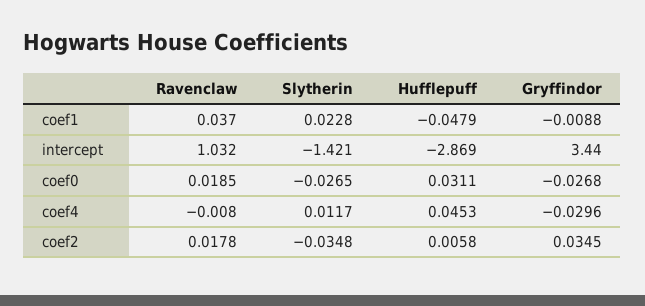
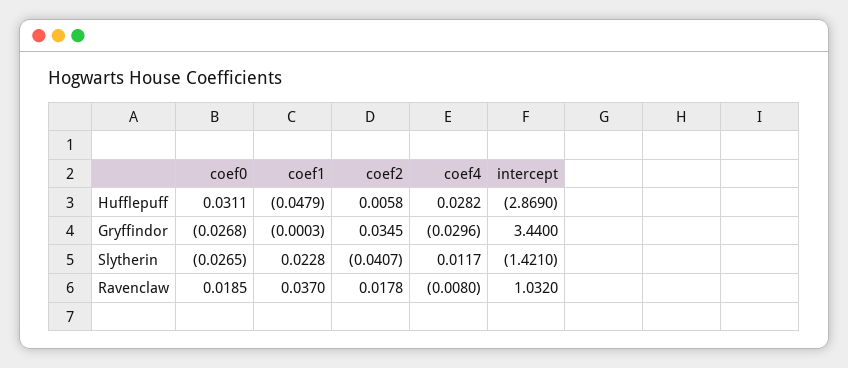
Gryffindor, coef1: -0.0088 -> -0.0003
Hufflepuff, coef4: 0.0453 -> 0.0282
Slytherin, coef2: -0.0348 -> -0.0407

